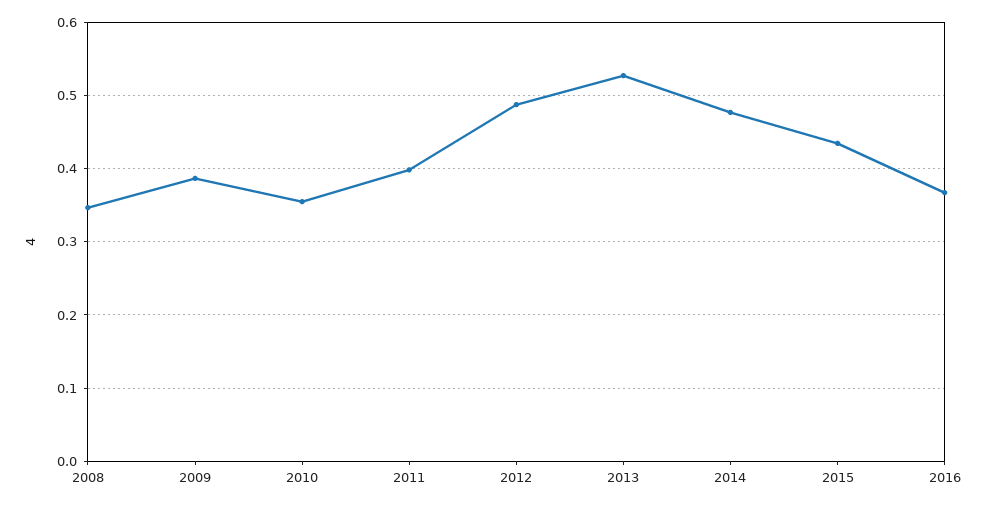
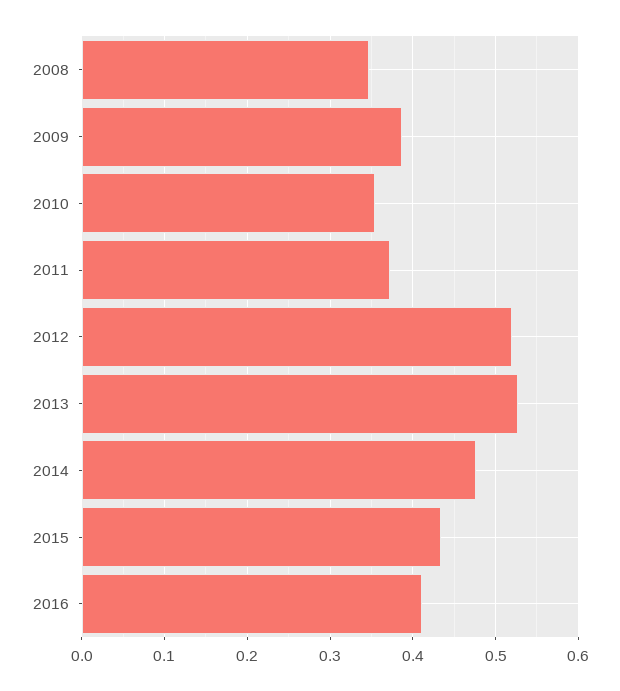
2011: 0.4 -> 0.37
2012: 0.49 -> 0.52
2016: 0.37 -> 0.41

